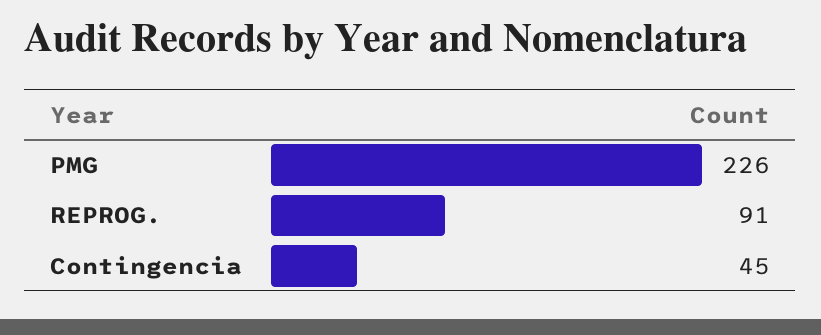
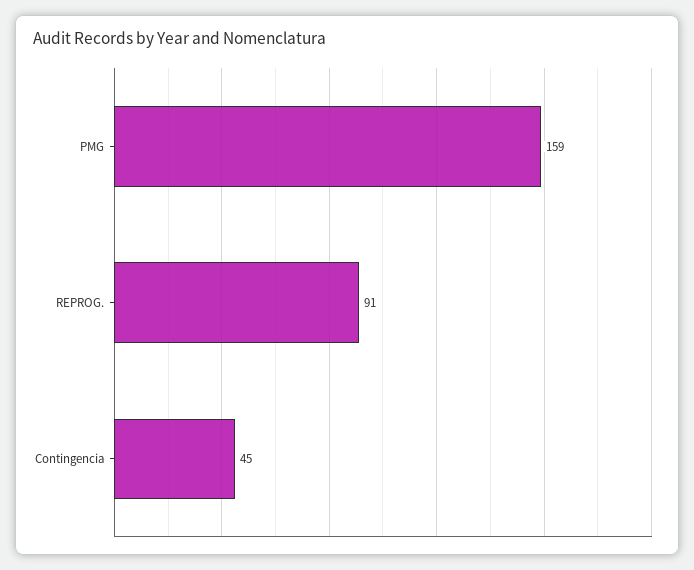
PMG: 226 -> 159

